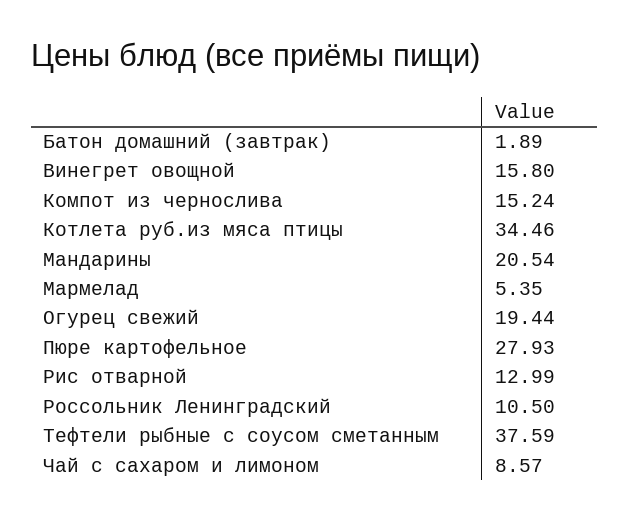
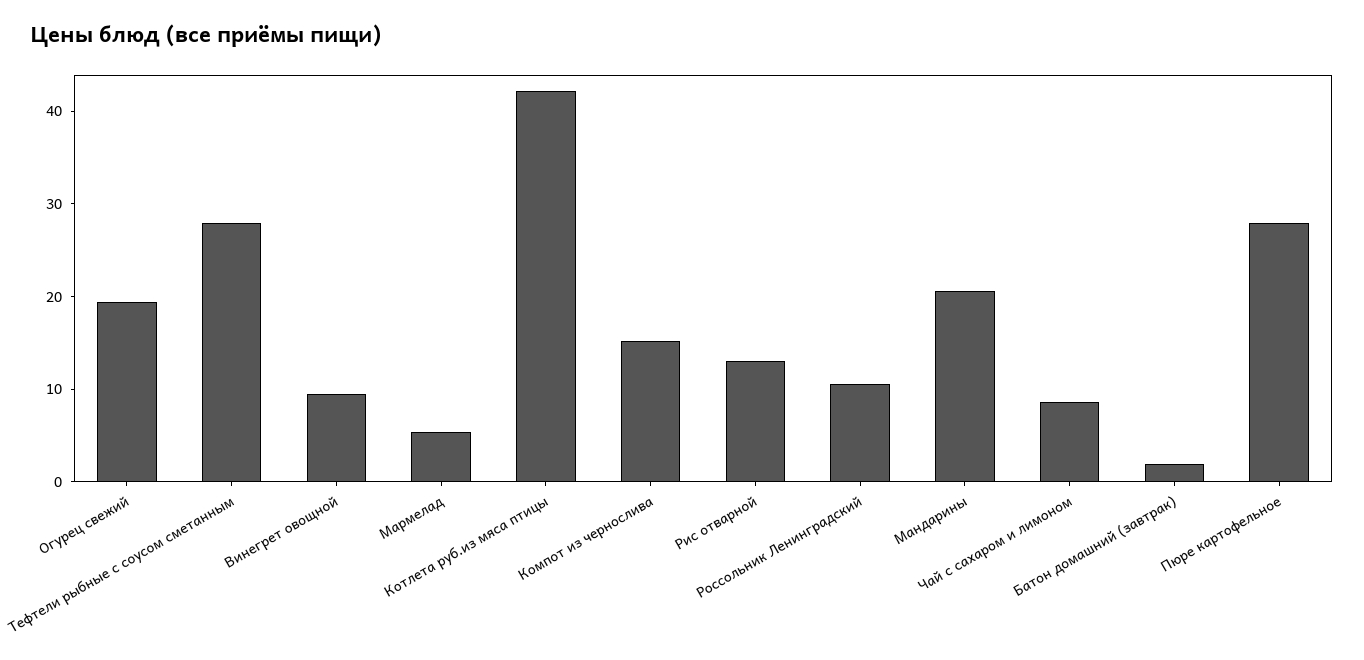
Винегрет овощной: 15.8 -> 10
Котлета руб.из мяса птицы: 34.46 -> 42
Тефтели рыбные с соусом сметанным: 37.59 -> 28

